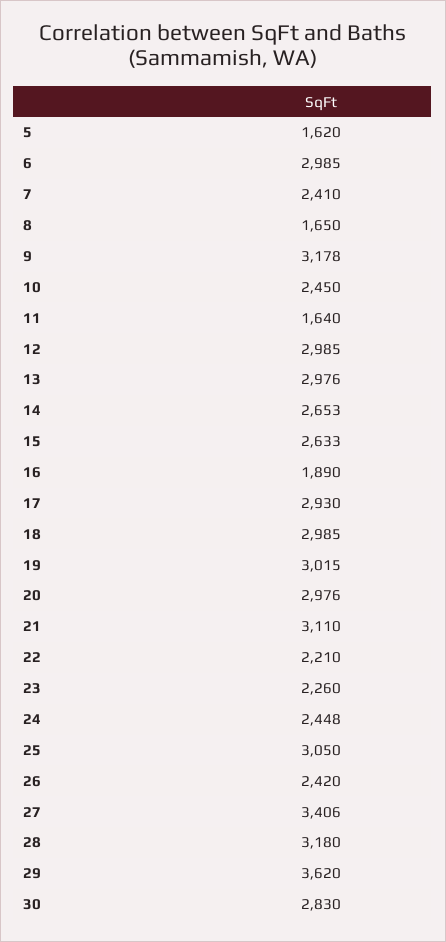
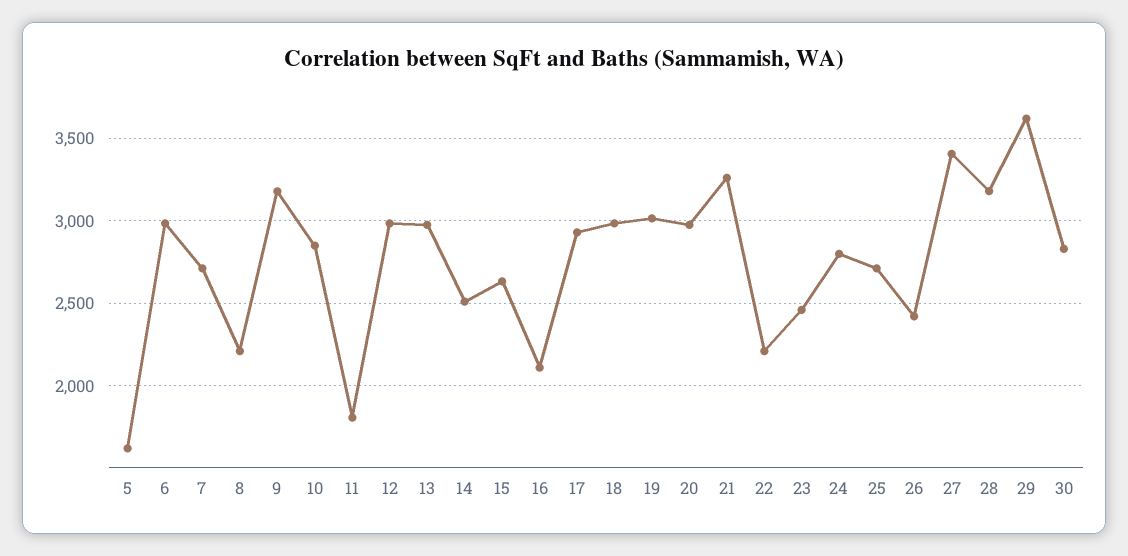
7: 2410 -> 2700
8: 1650 -> 2200
10: 2450 -> 2850
11: 1640 -> 1800
14: 2653 -> 2500
16: 1890 -> 2100
21: 3110 -> 3250
23: 2260 -> 2450
24: 2448 -> 2800
25: 3050 -> 2700

